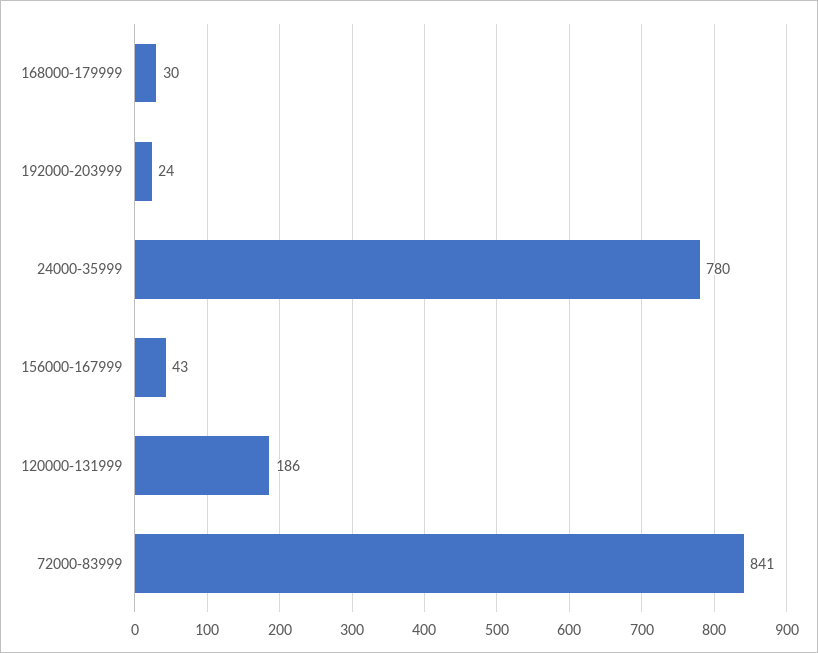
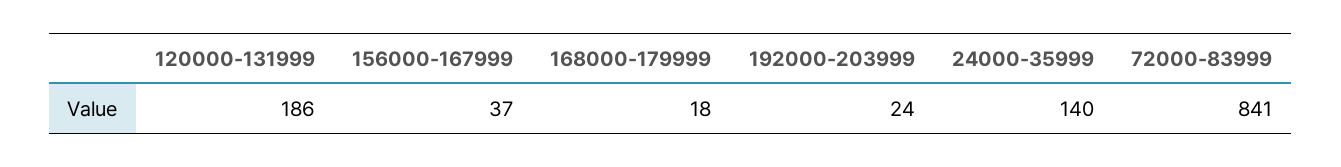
168000-179999: 30 -> 18
24000-35999: 780 -> 140
156000-167999: 43 -> 37

